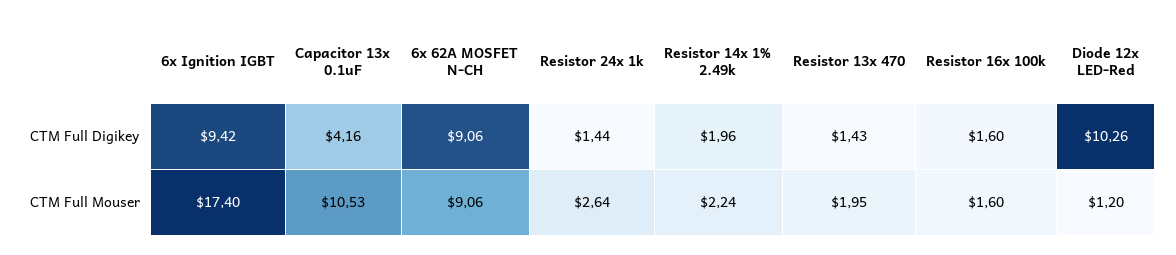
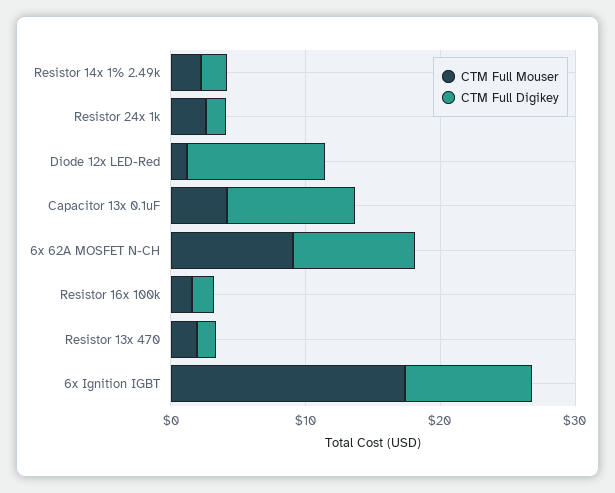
CTM Full Digikey, Capacitor 13x 0.1uF: 4.16 -> 10
CTM Full Mouser, Capacitor 13x 0.1uF: 10.53 -> 4

